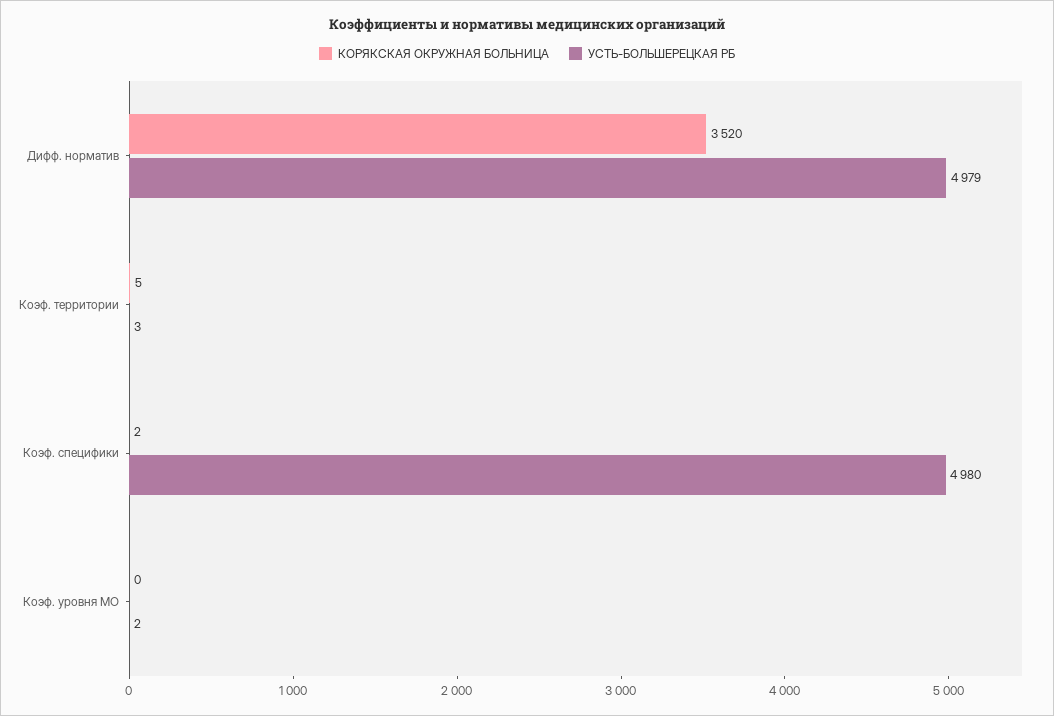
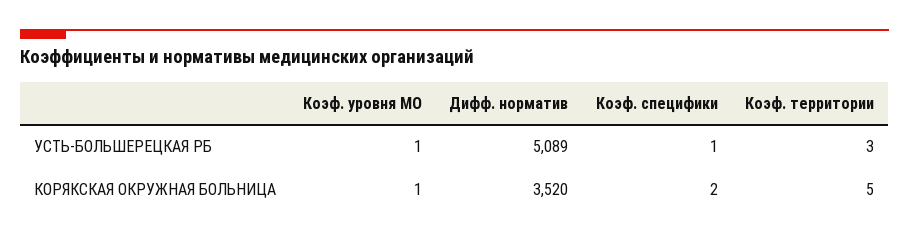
УСТЬ-БОЛЬШЕРЕЦКАЯ РБ, Дифф. норматив: 4979 -> 5089
УСТЬ-БОЛЬШЕРЕЦКАЯ РБ, Коэф. специфики: 4980 -> 1
КОРЯКСКАЯ ОКРУЖНАЯ БОЛЬНИЦА, Коэф. уровня МО: 0 -> 1
УСТЬ-БОЛЬШЕРЕЦКАЯ РБ, Коэф. уровня МО: 2 -> 1

